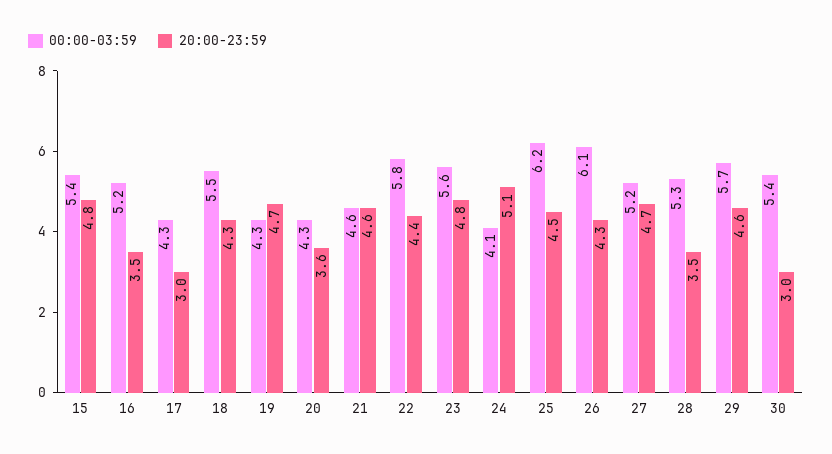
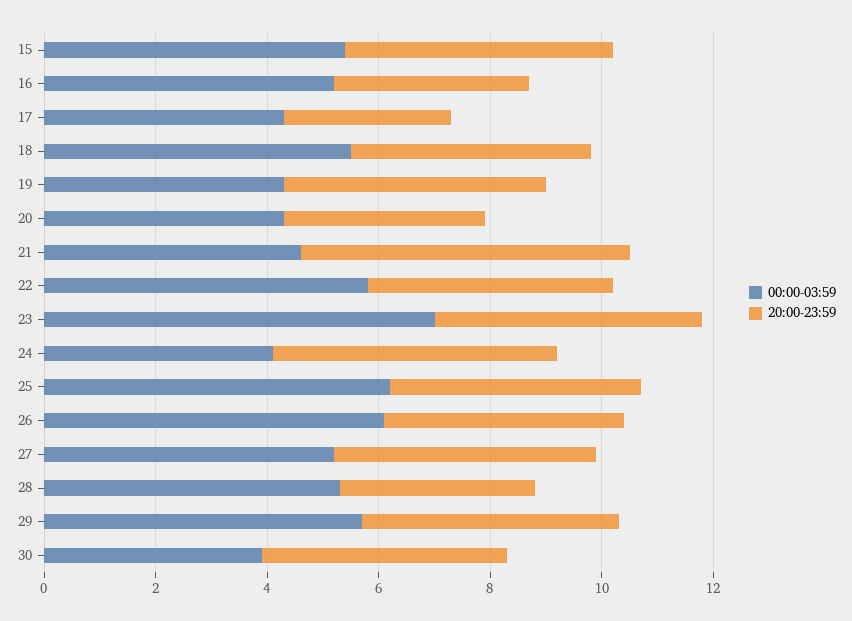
20:00-23:59, 21: 4.6 -> 6
00:00-03:59, 23: 5.6 -> 7
00:00-03:59, 30: 5.4 -> 4
20:00-23:59, 30: 3 -> 4.5

